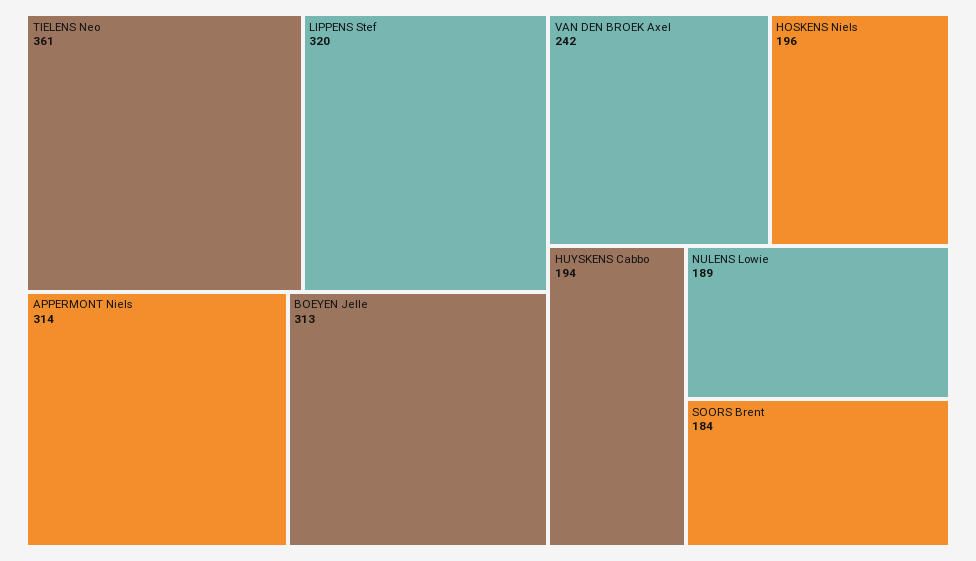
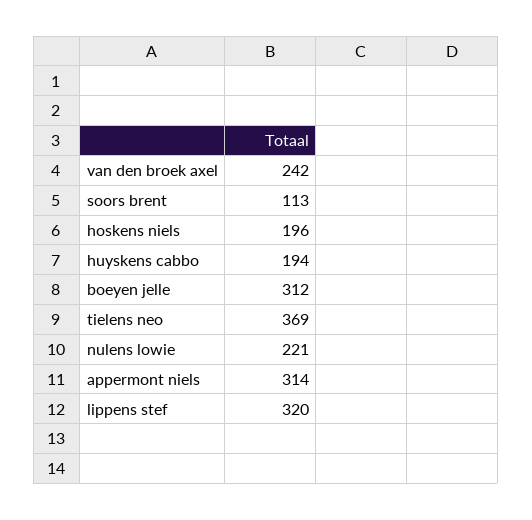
TIELENS Neo: 361 -> 369
BOEYEN Jelle: 313 -> 312
NULENS Lowie: 189 -> 221
SOORS Brent: 184 -> 113

